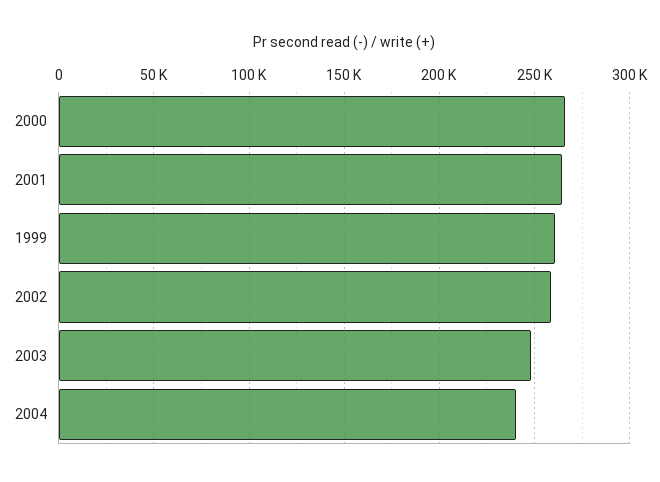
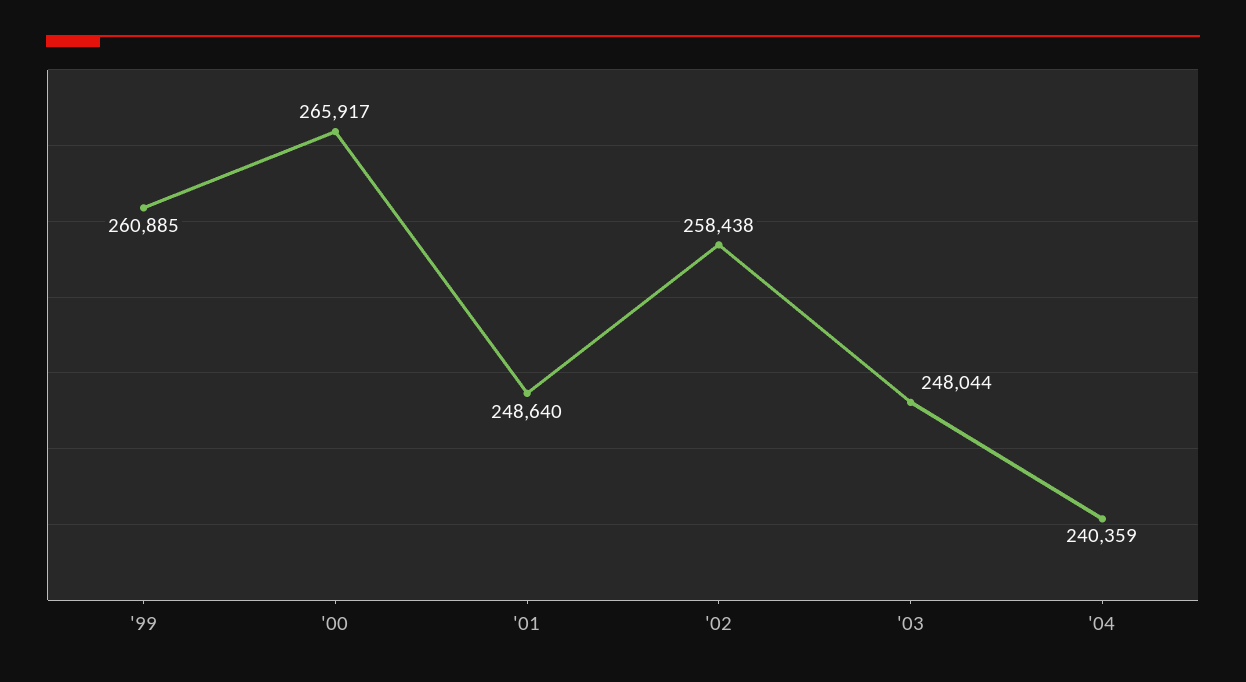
2001: 265000 -> 248640

